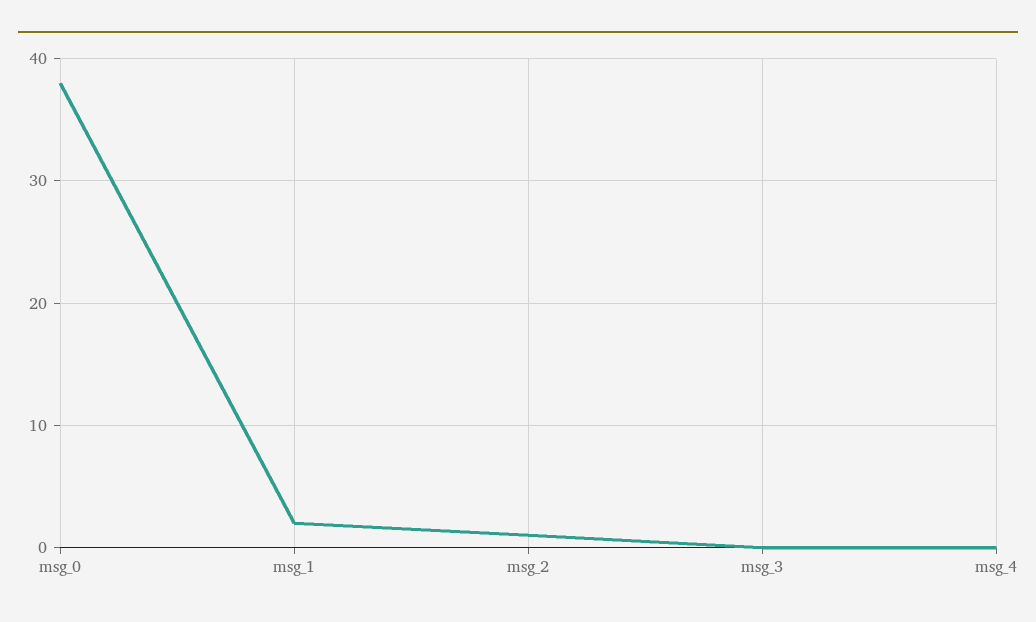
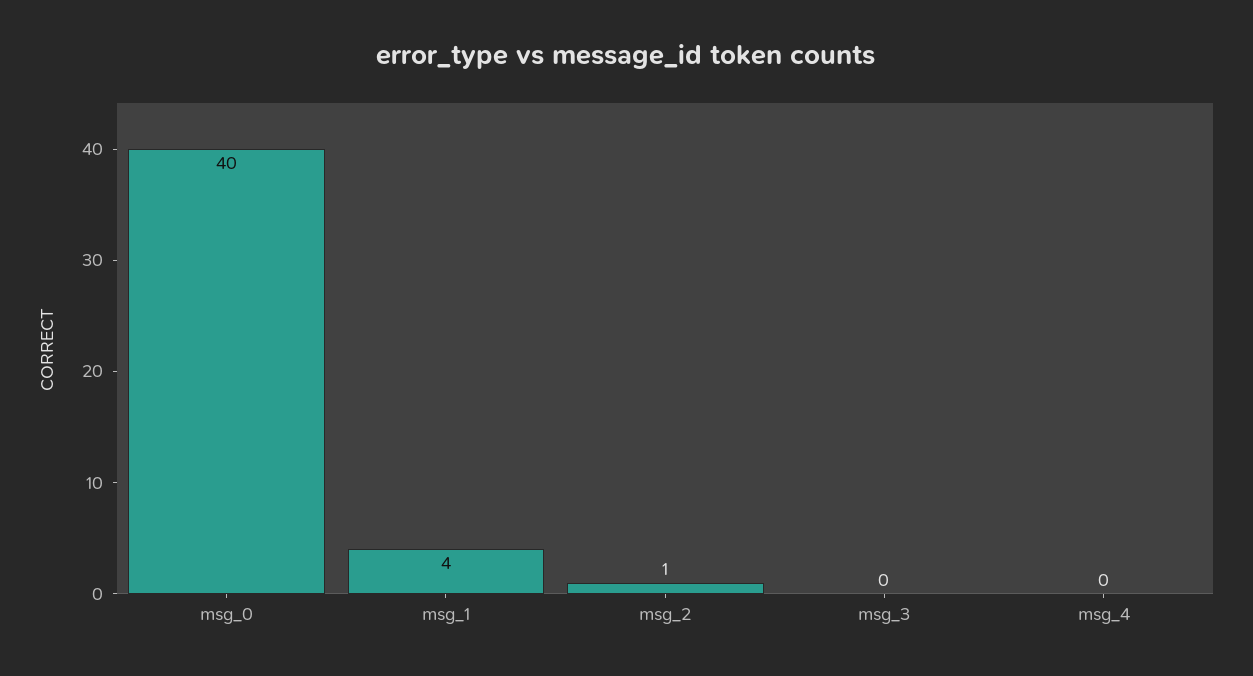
msg_0: 38 -> 40
msg_1: 2 -> 4

